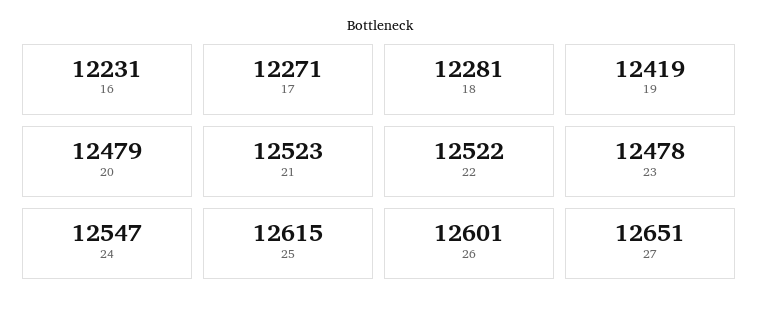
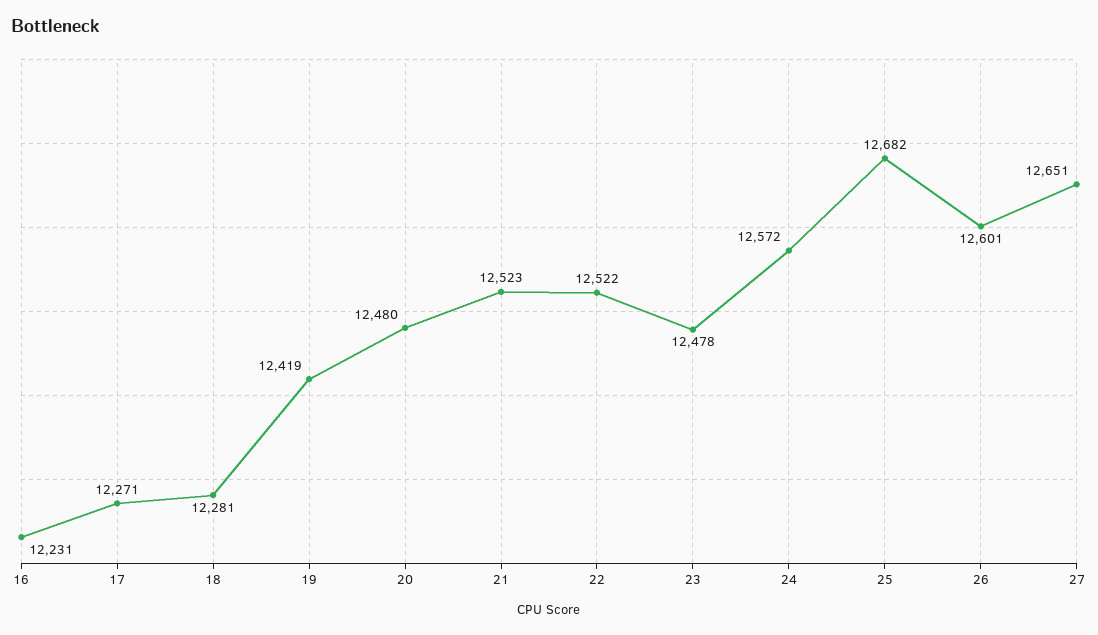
20: 12479 -> 12480
24: 12547 -> 12572
25: 12615 -> 12682

